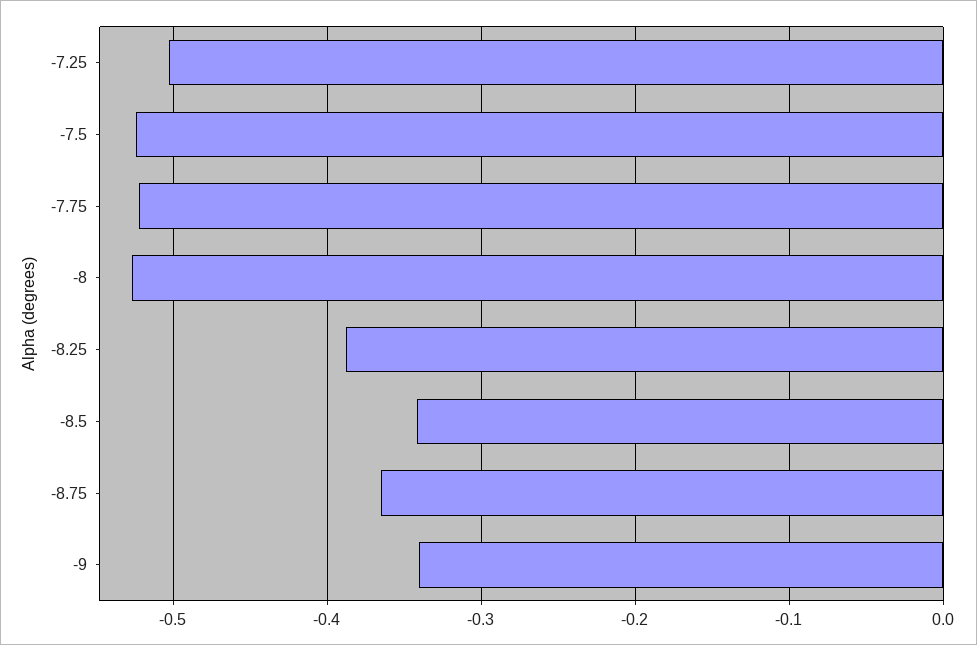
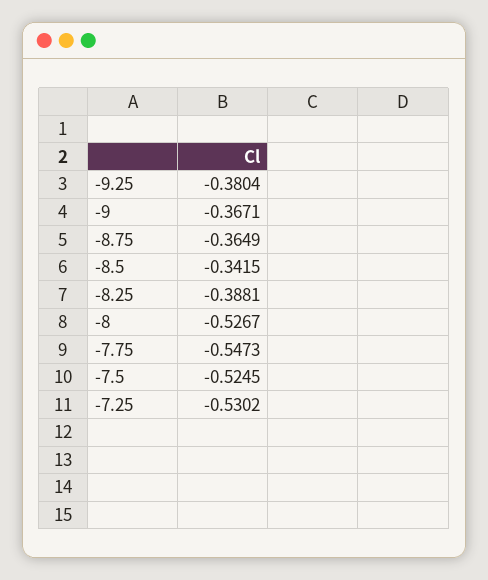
-7.25: -0.5 -> -0.5302
-7.75: -0.52 -> -0.5473
-9: -0.34 -> -0.3671
-9.25: none -> -0.3804

